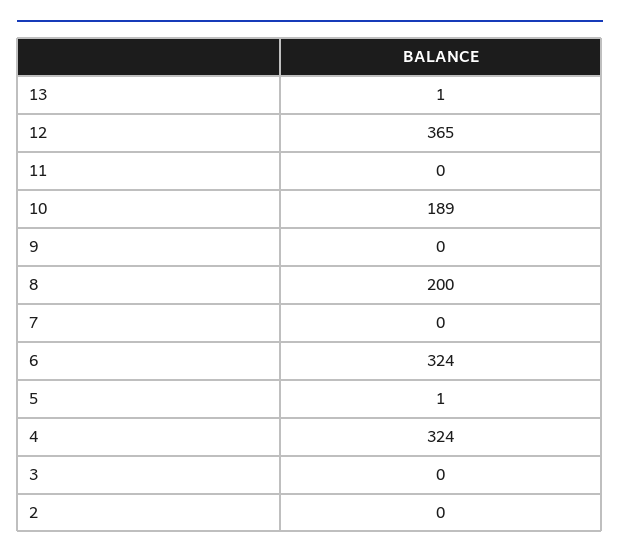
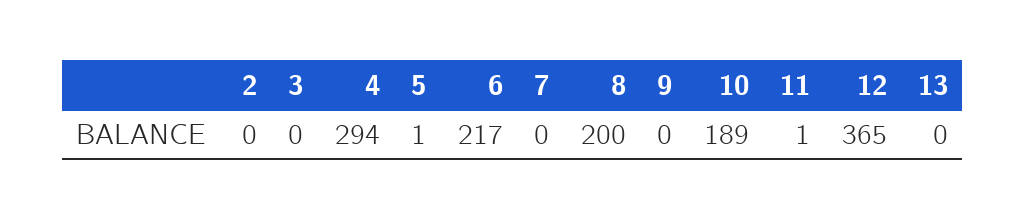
13: 1 -> 0
11: 0 -> 1
6: 324 -> 217
4: 324 -> 294

